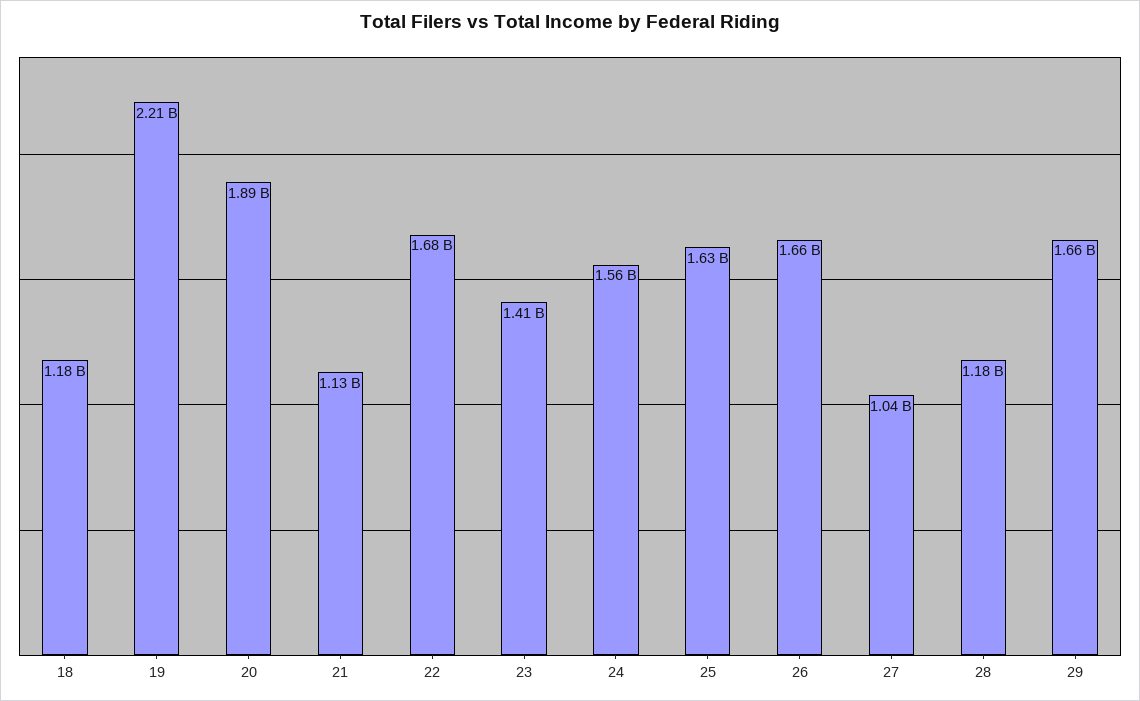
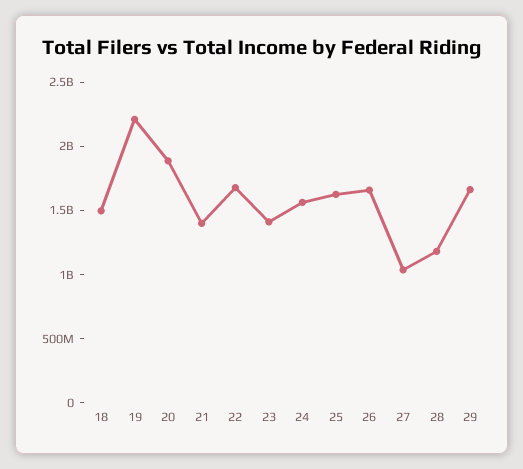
18: 1180000000 -> 1500000000
21: 1130000000 -> 1400000000

